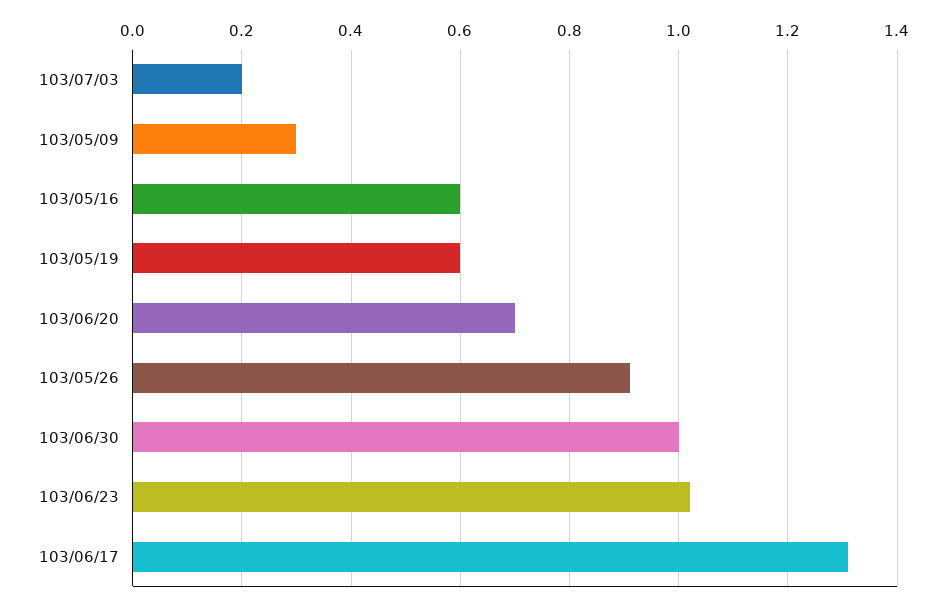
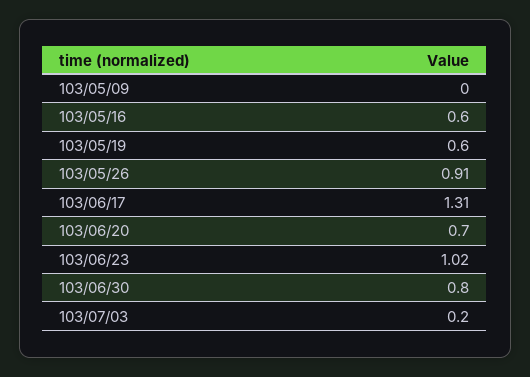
103/05/09: 0.3 -> 0
103/06/30: 1 -> 0.8

